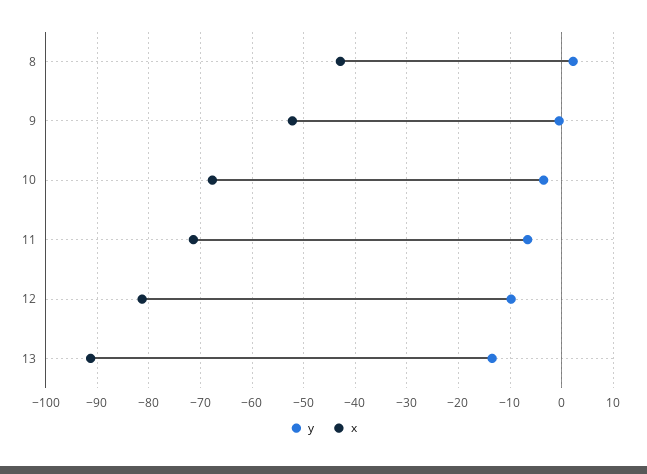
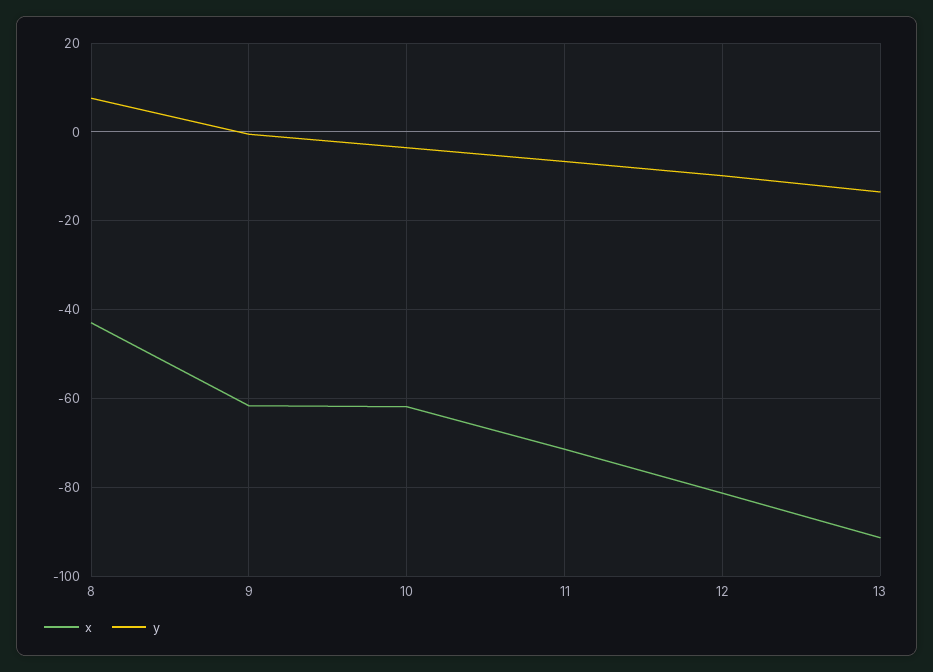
y, 8: 2 -> 8
x, 9: -52 -> -62
x, 10: -68 -> -62

